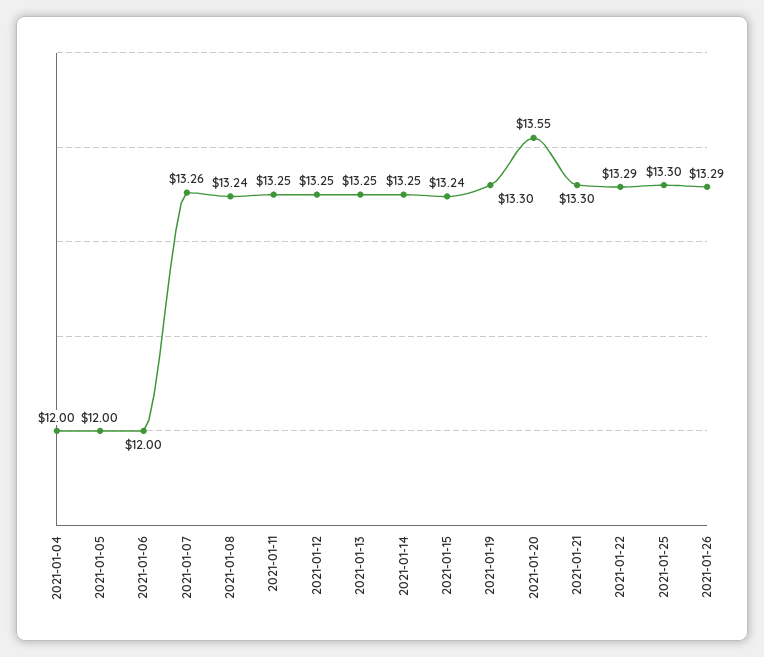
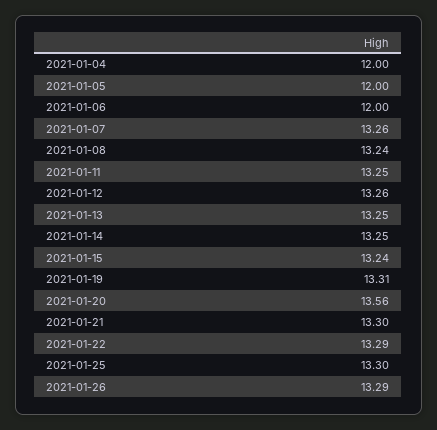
2021-01-12: 13.25 -> 13.26
2021-01-19: 13.3 -> 13.31
2021-01-20: 13.55 -> 13.56

